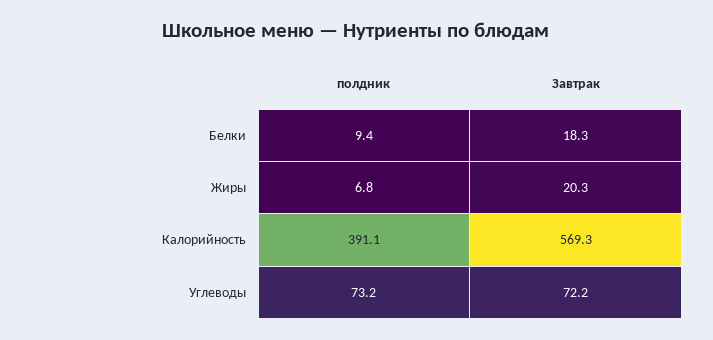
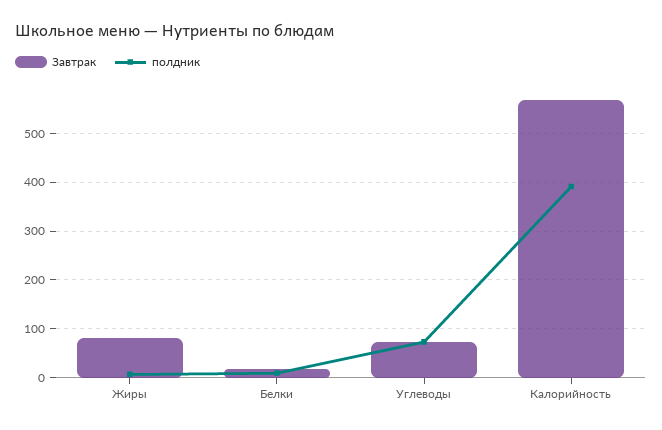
Завтрак, Жиры: 20.3 -> 80

